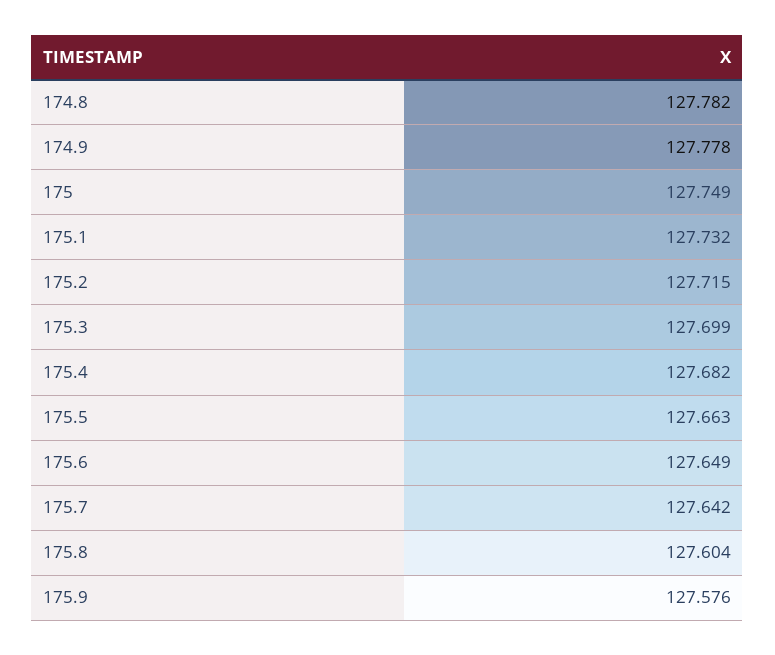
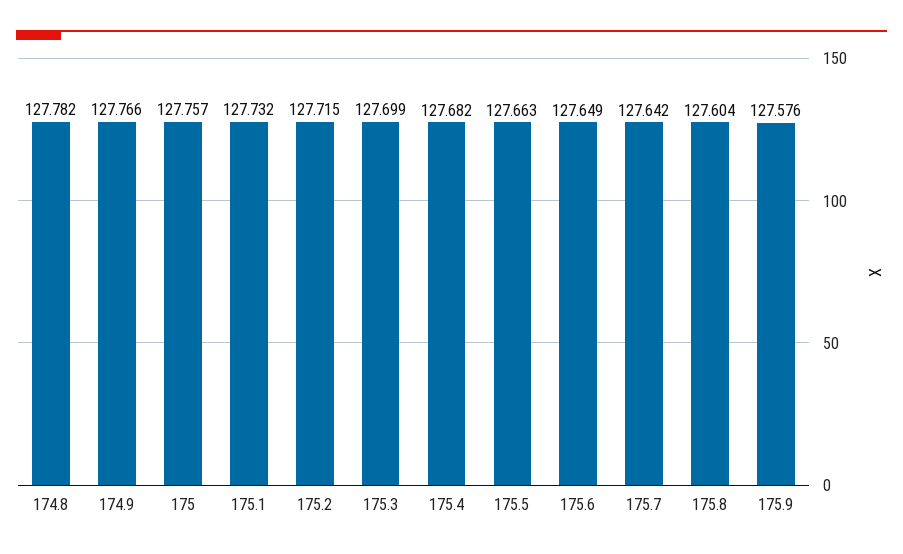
174.9: 127.778 -> 127.766
175: 127.749 -> 127.757

